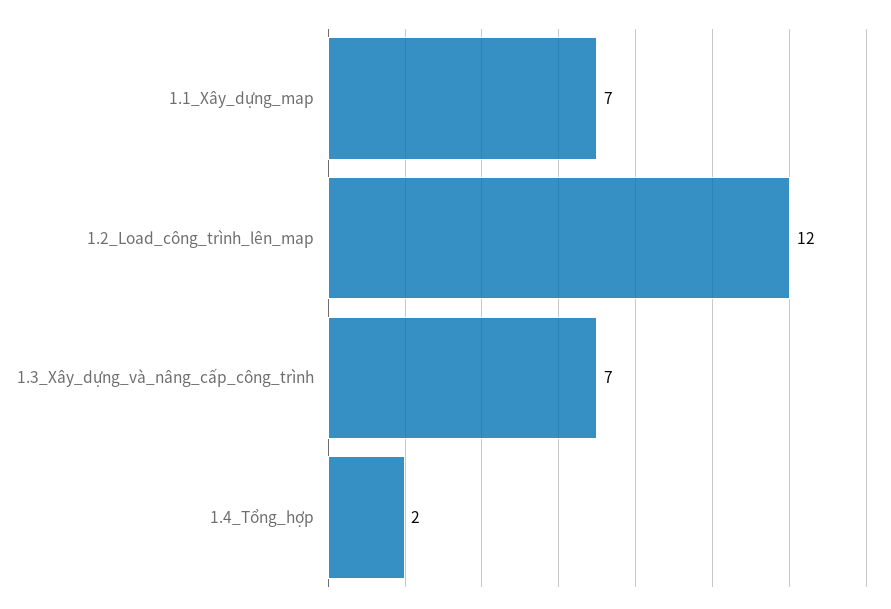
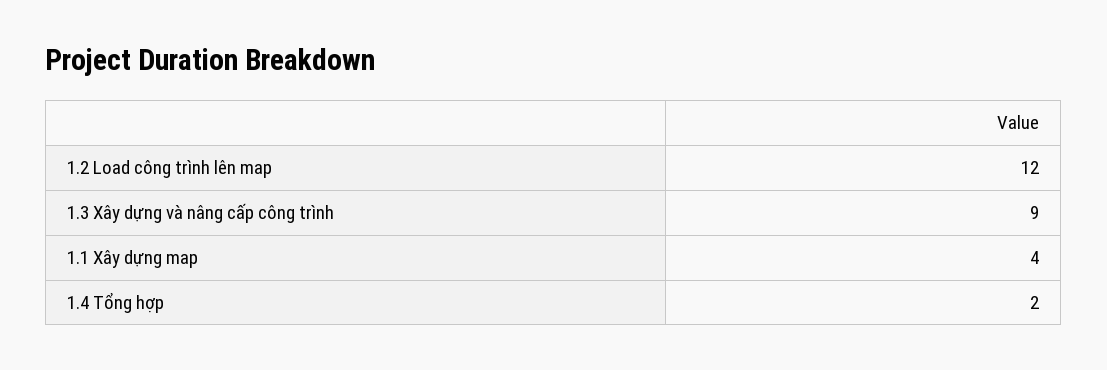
1.1_Xây_dựng_map: 7 -> 4
1.3_Xây_dựng_và_nâng_cấp_công_trình: 7 -> 9

